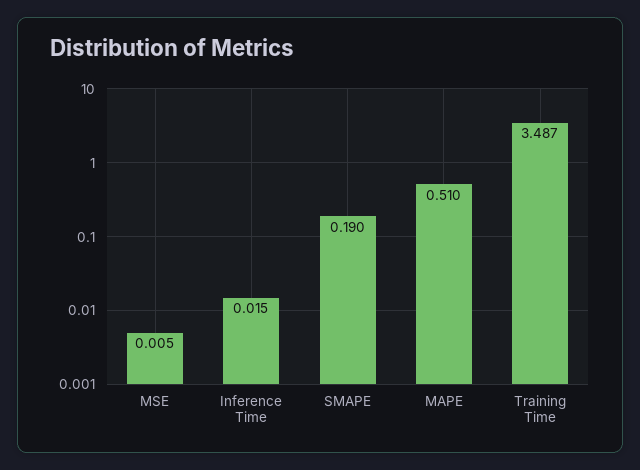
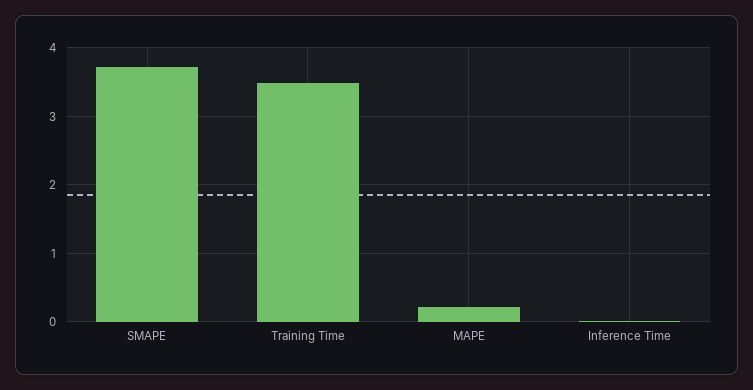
MSE: 0.005 -> none
SMAPE: 0.19 -> 3.7
MAPE: 0.51 -> 0.2

